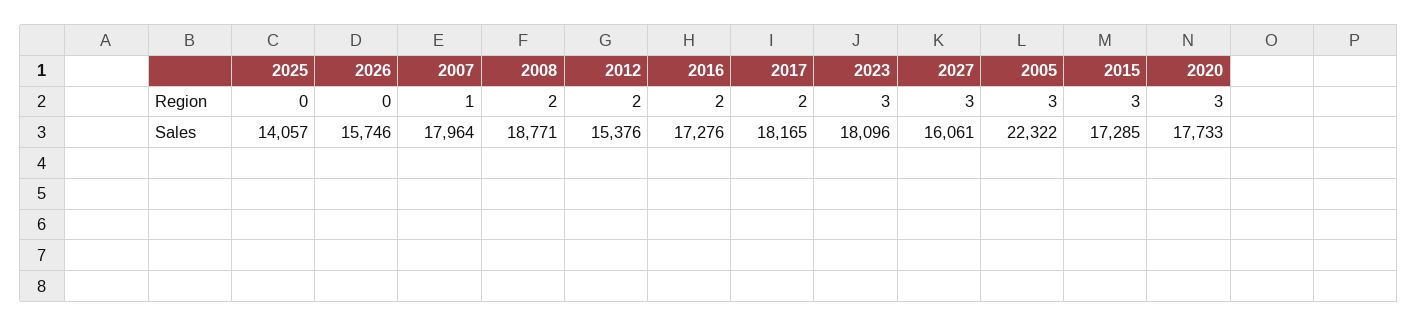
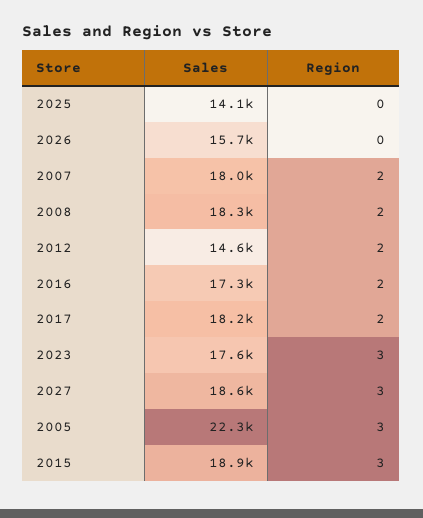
2007, Region: 1 -> 2
2020, Region: 3 -> none
2008, Sales: 18771 -> 18300
2012, Sales: 15376 -> 14600
2023, Sales: 18096 -> 17600
2027, Sales: 16061 -> 18600
2015, Sales: 17285 -> 18900
2020, Sales: 17733 -> none

